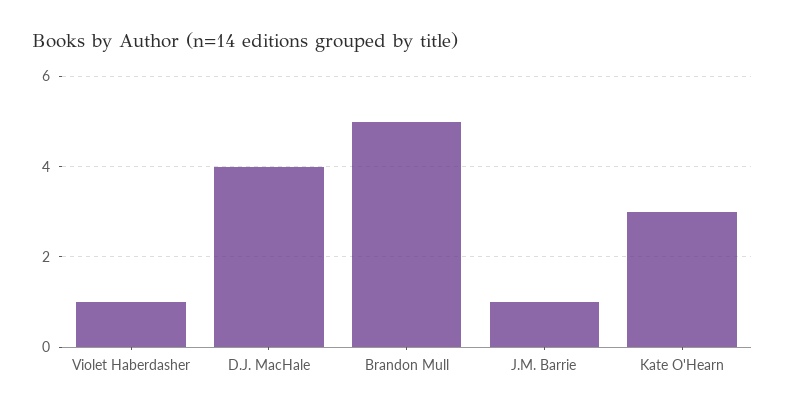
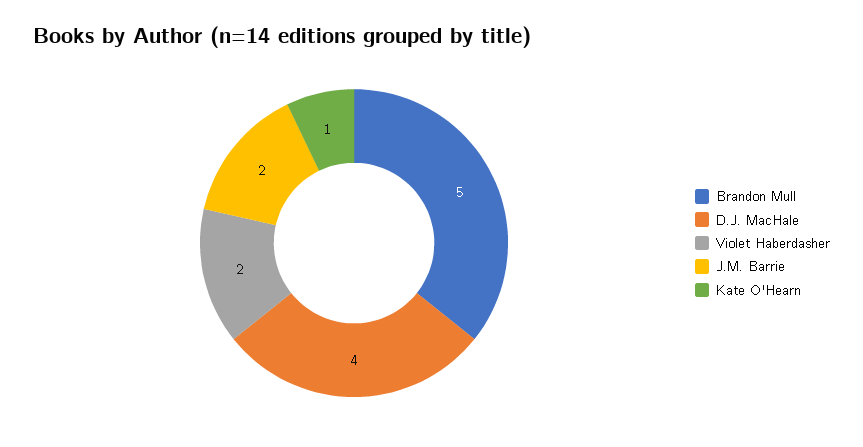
Violet Haberdasher: 1 -> 2
J.M. Barrie: 1 -> 2
Kate O'Hearn: 3 -> 1

